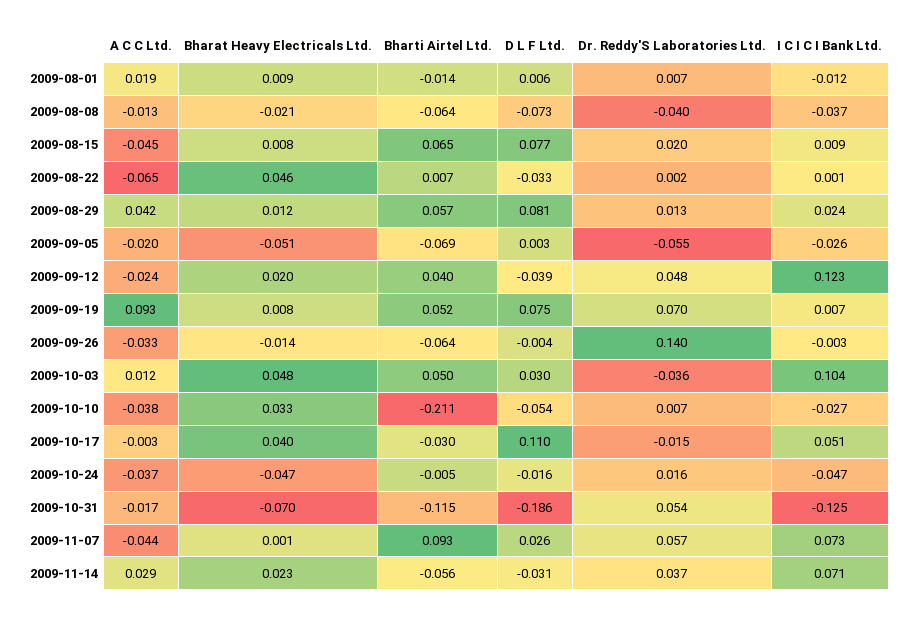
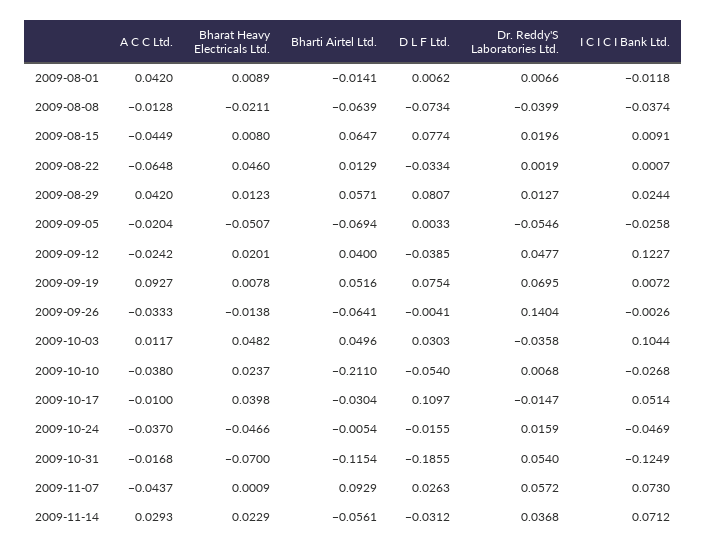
A C C Ltd., 2009-08-01: 0.019 -> 0.042
Bharti Airtel Ltd., 2009-08-22: 0.007 -> 0.0129
Bharat Heavy Electricals Ltd., 2009-10-10: 0.033 -> 0.0237
A C C Ltd., 2009-10-17: -0.003 -> -0.01

